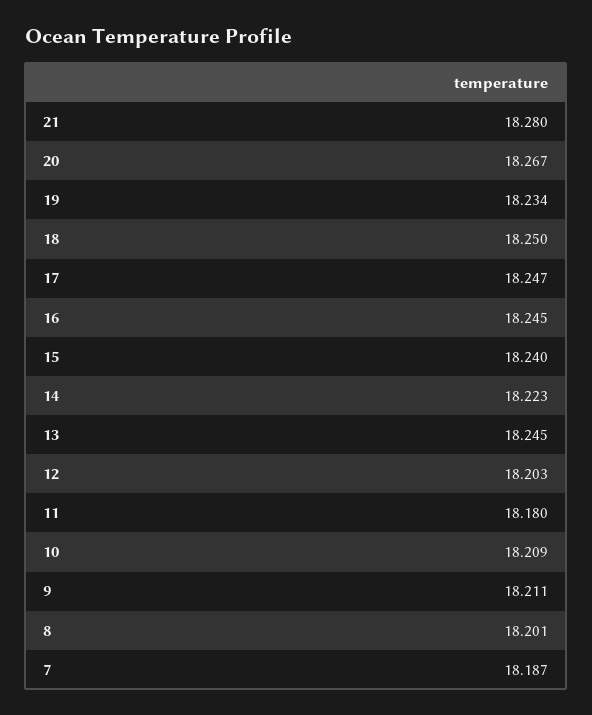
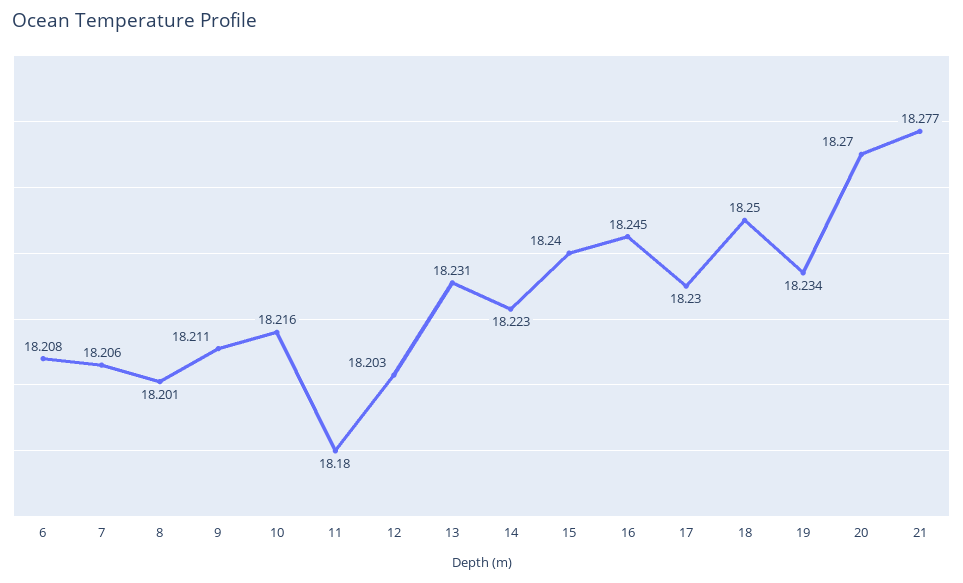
21: 18.28 -> 18.277
20: 18.267 -> 18.27
17: 18.247 -> 18.23
13: 18.245 -> 18.231
10: 18.209 -> 18.216
7: 18.187 -> 18.206
6: none -> 18.208

